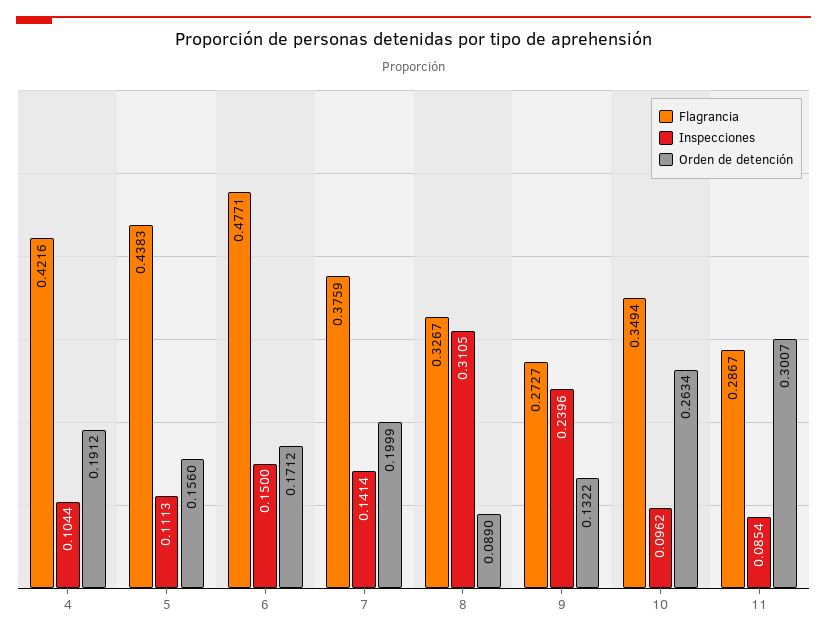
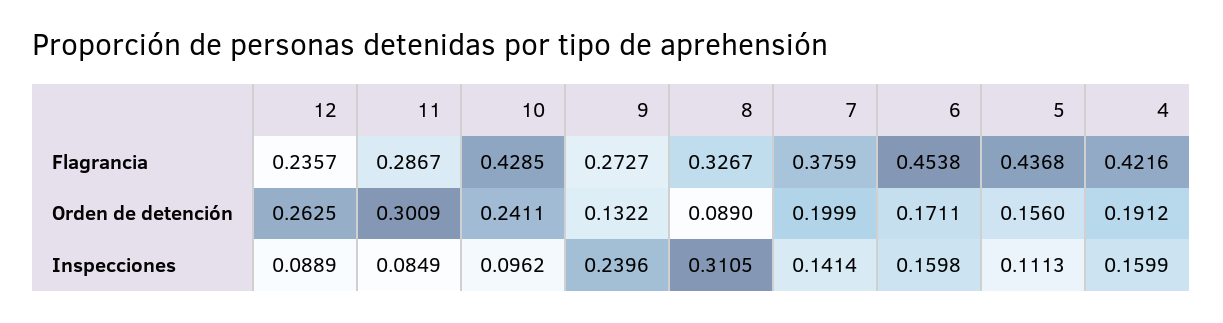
Inspecciones, 4: 0.1044 -> 0.1599
Flagrancia, 5: 0.4383 -> 0.4368
Flagrancia, 6: 0.4771 -> 0.4538
Inspecciones, 6: 0.15 -> 0.1598
Orden de detención, 6: 0.1712 -> 0.1711
Flagrancia, 10: 0.3494 -> 0.4285
Orden de detención, 10: 0.2634 -> 0.2411
Inspecciones, 11: 0.0854 -> 0.0849
Orden de detención, 11: 0.3007 -> 0.3009
Flagrancia, 12: none -> 0.2357
Orden de detención, 12: none -> 0.2625
Inspecciones, 12: none -> 0.0889

